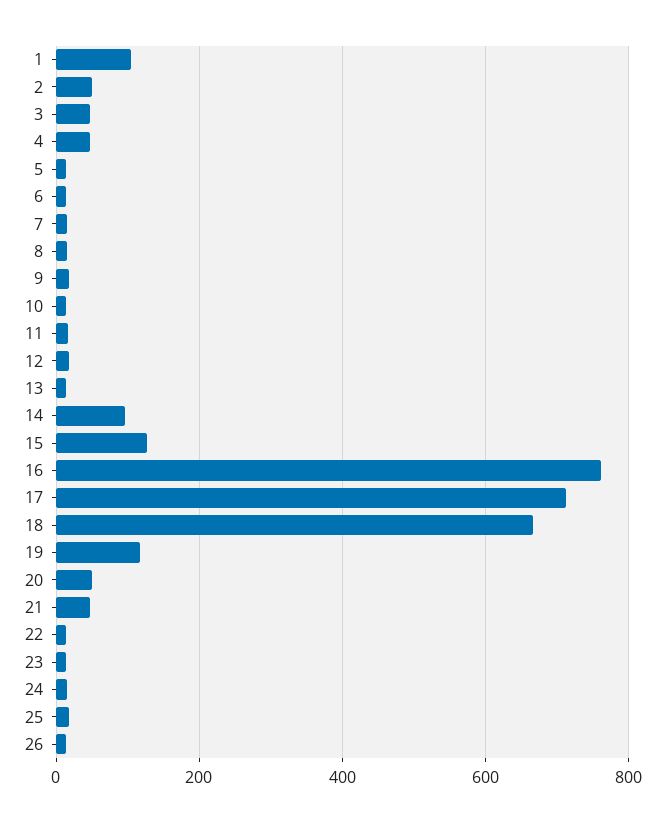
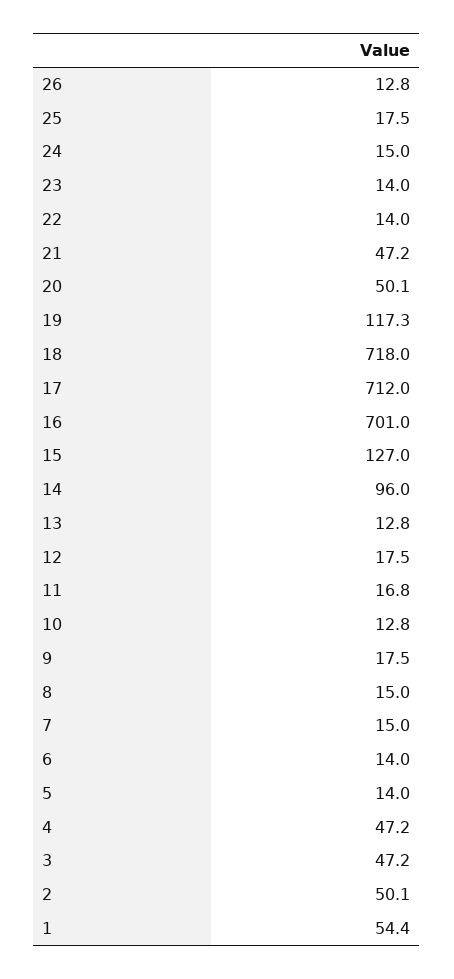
1: 100 -> 54.4
16: 760 -> 701
18: 660 -> 718

